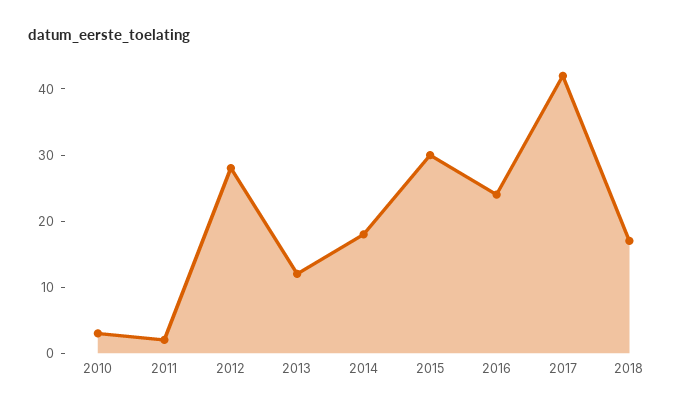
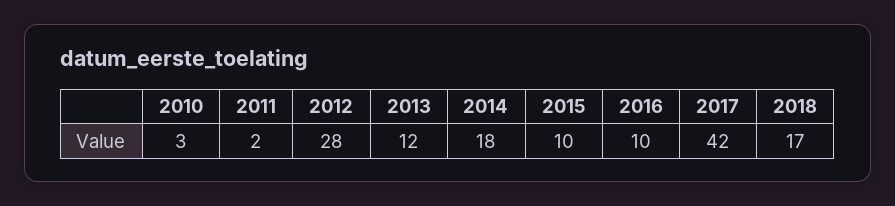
2015: 30 -> 10
2016: 25 -> 10

